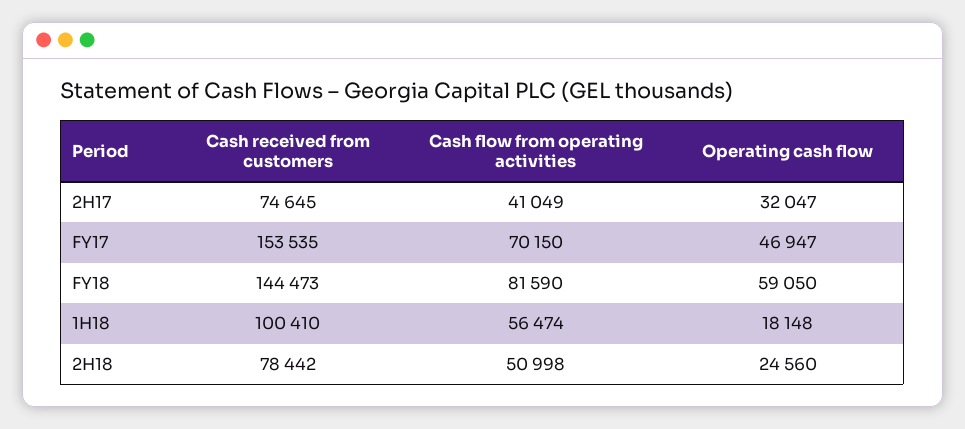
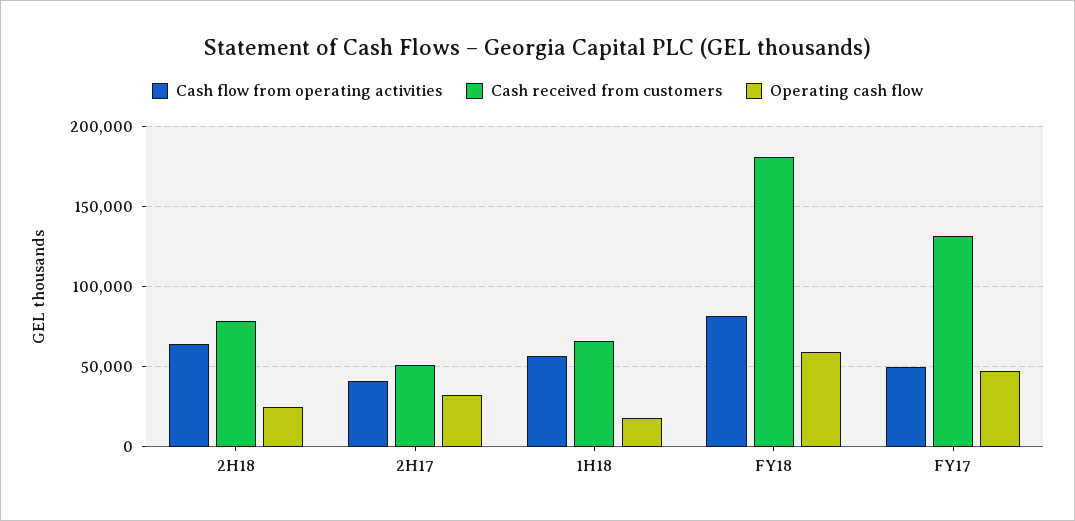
Cash received from customers, 2H17: 74645 -> 50000
Cash received from customers, FY17: 153535 -> 130000
Cash flow from operating activities, FY17: 70150 -> 50000
Cash received from customers, FY18: 144473 -> 180000
Cash received from customers, 1H18: 100410 -> 65000
Cash flow from operating activities, 2H18: 50998 -> 65000

